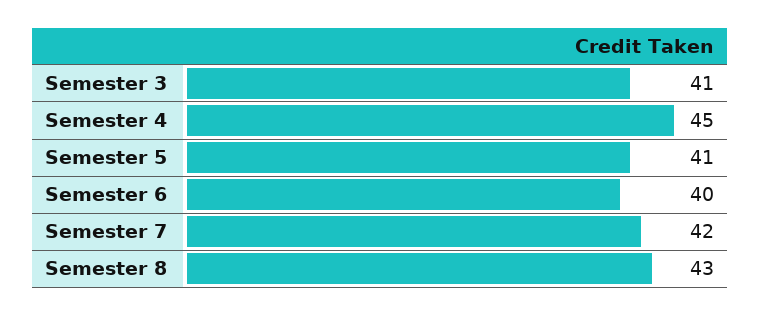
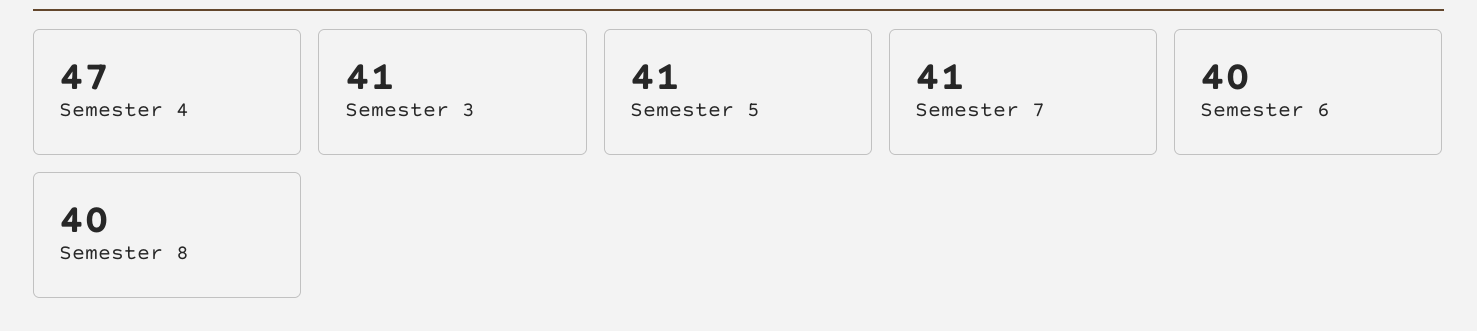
Semester 4: 45 -> 47
Semester 7: 42 -> 41
Semester 8: 43 -> 40

